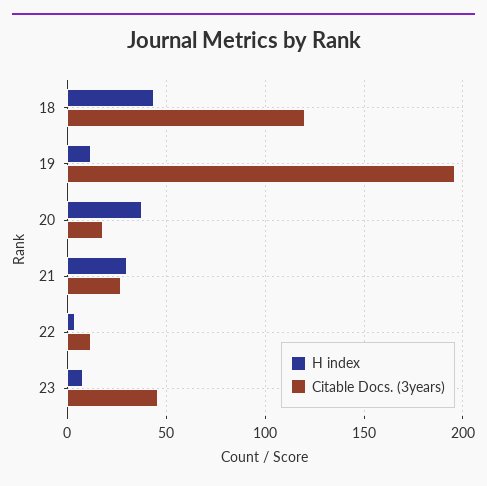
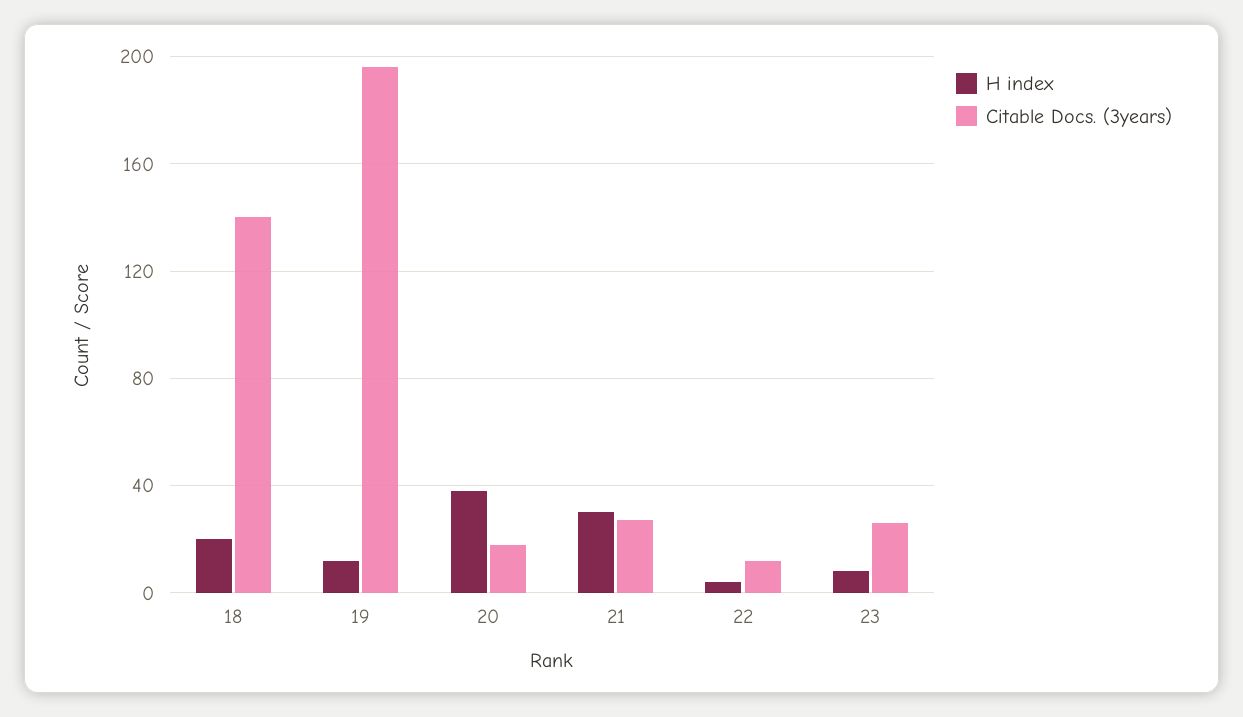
H index, 18: 45 -> 20
Citable Docs. (3years), 18: 120 -> 140
Citable Docs. (3years), 23: 45 -> 25

